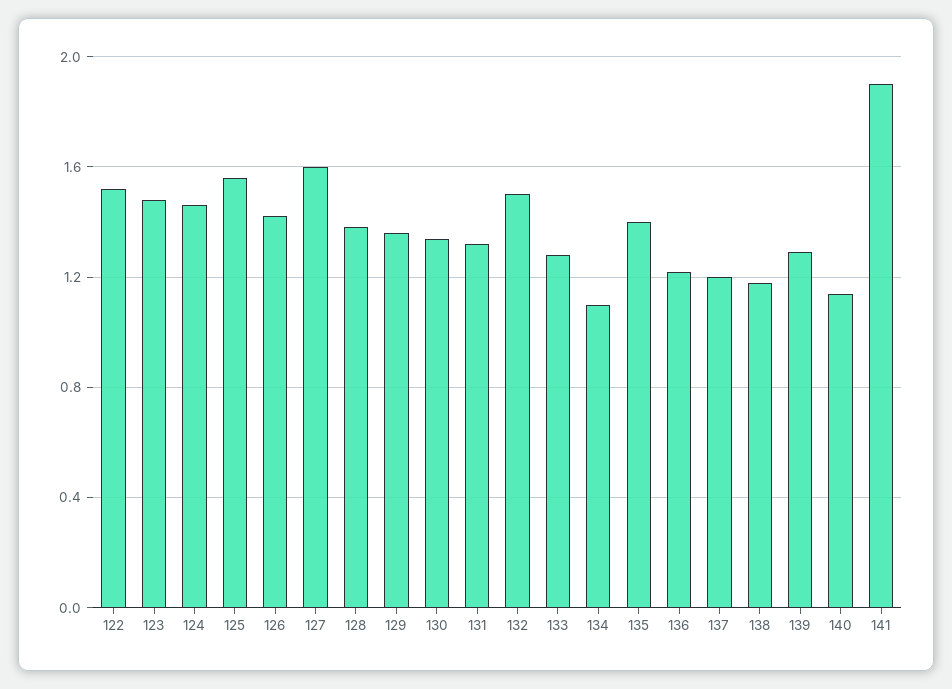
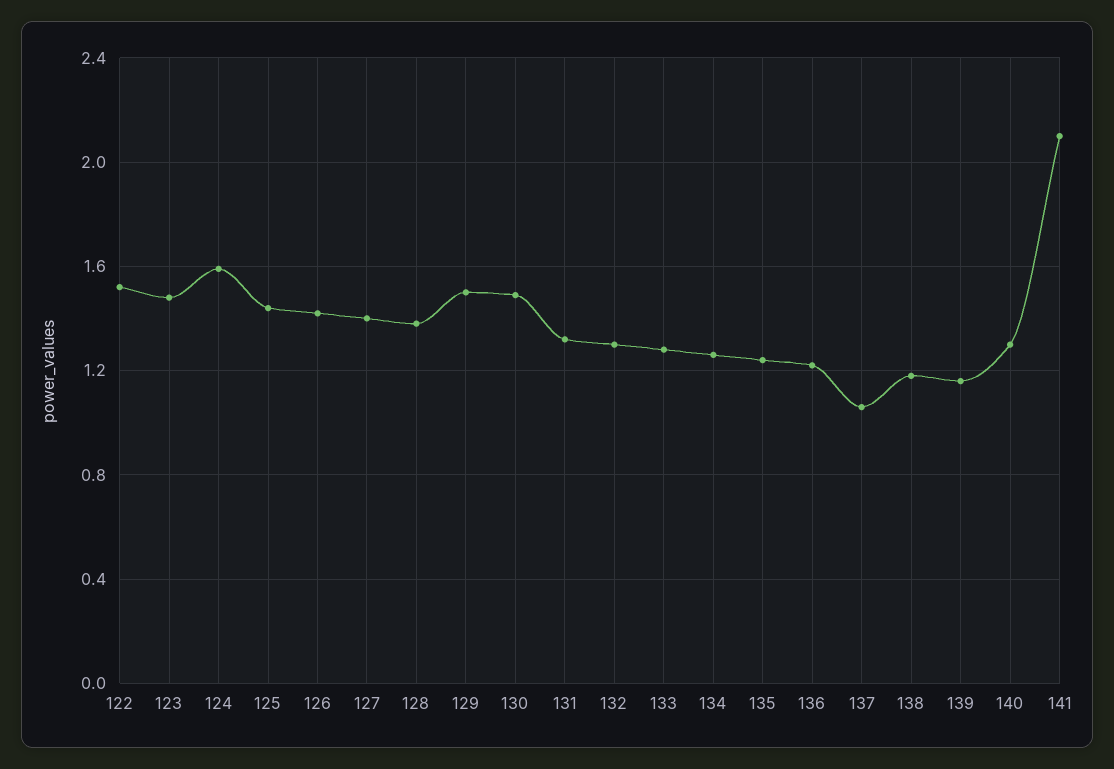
124: 1.45 -> 1.6
125: 1.55 -> 1.45
127: 1.6 -> 1.4
129: 1.35 -> 1.5
130: 1.35 -> 1.5
132: 1.5 -> 1.3
134: 1.1 -> 1.25
135: 1.4 -> 1.25
137: 1.2 -> 1.05
139: 1.3 -> 1.15
140: 1.15 -> 1.3
141: 1.9 -> 2.1

